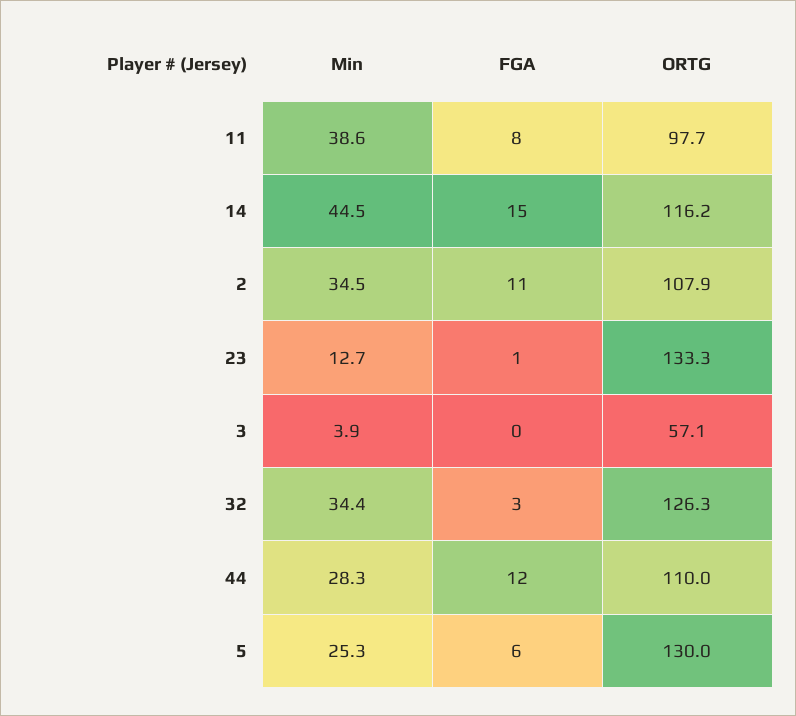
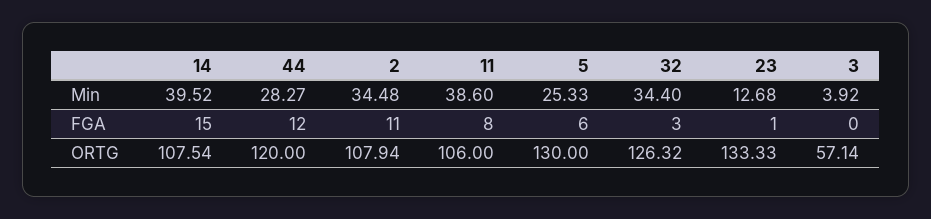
ORTG, 11: 97.7 -> 106
Min, 14: 44.5 -> 39.52
ORTG, 14: 116.2 -> 107.54
ORTG, 44: 110 -> 120

